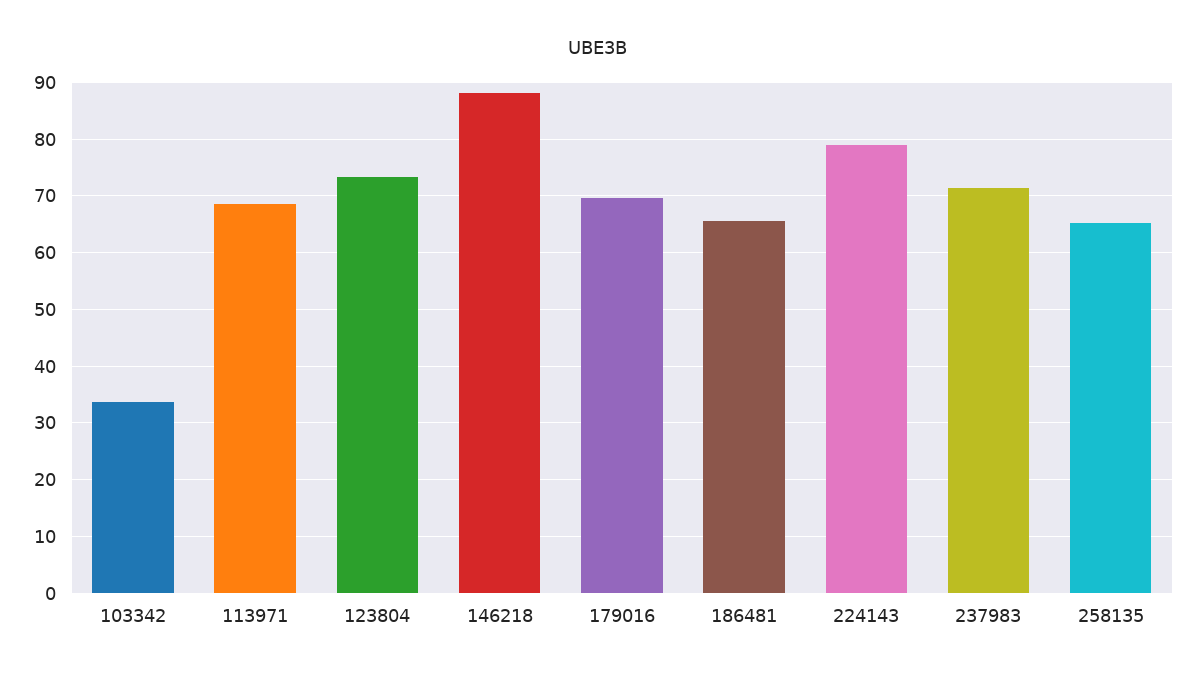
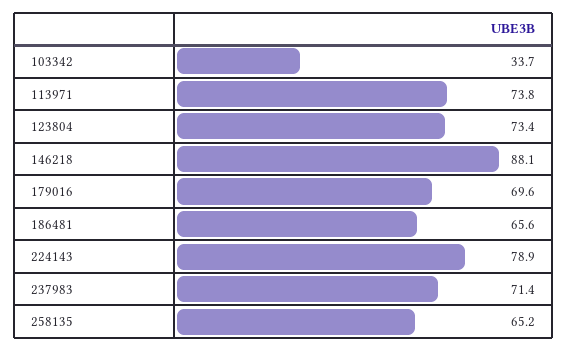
113971: 68 -> 73.8

